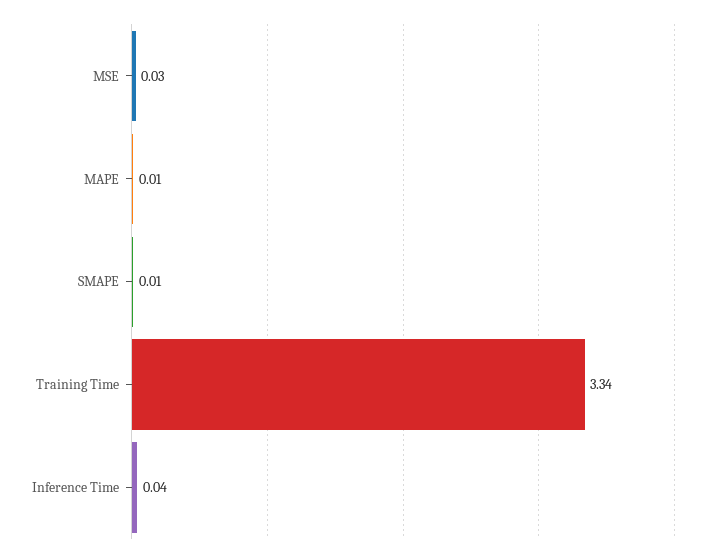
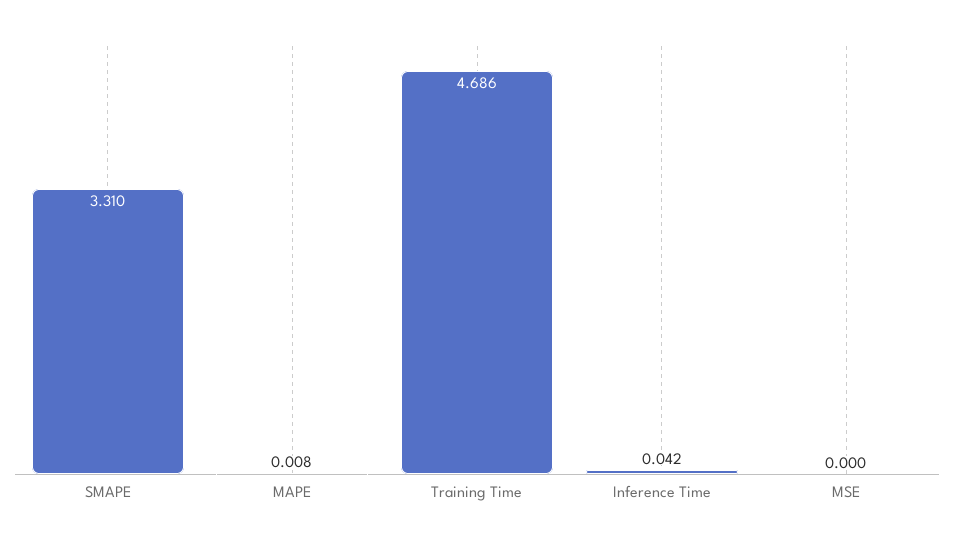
MSE: 0.03 -> 0
SMAPE: 0.01 -> 3.31
Training Time: 3.34 -> 4.686

